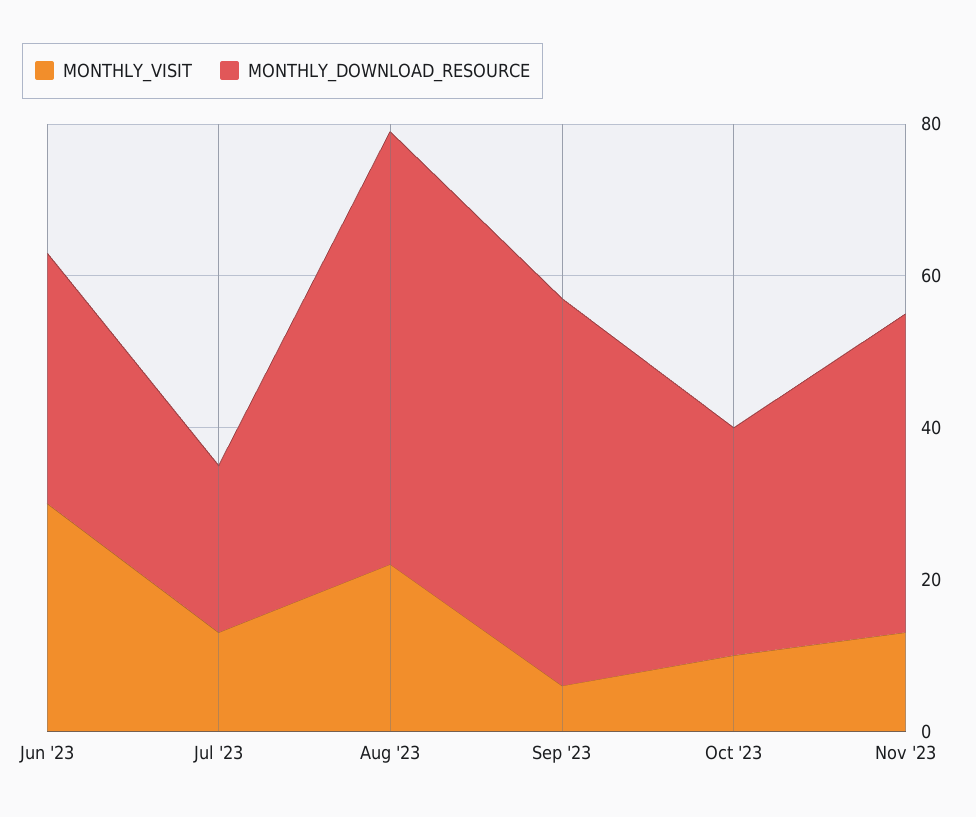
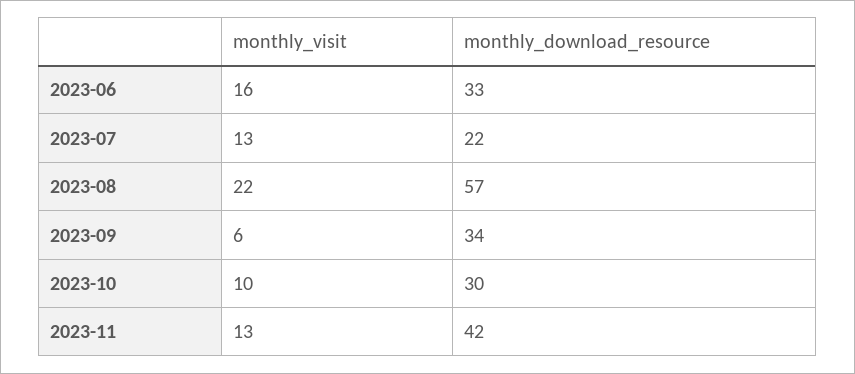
MONTHLY_VISIT, Jun '23: 30 -> 16
MONTHLY_DOWNLOAD_RESOURCE, Sep '23: 50 -> 34

